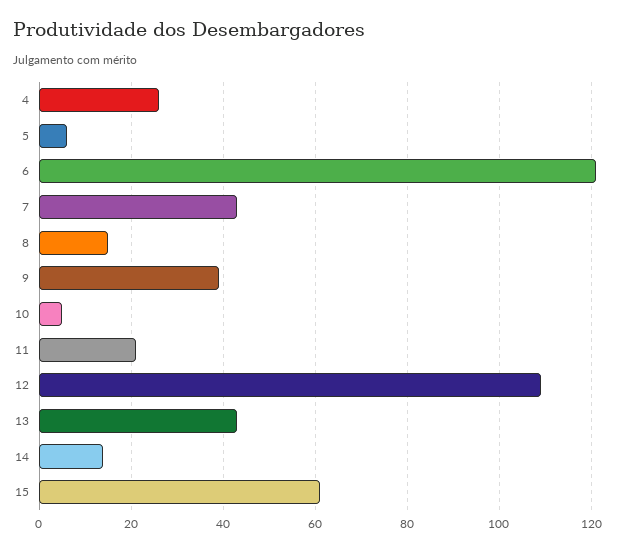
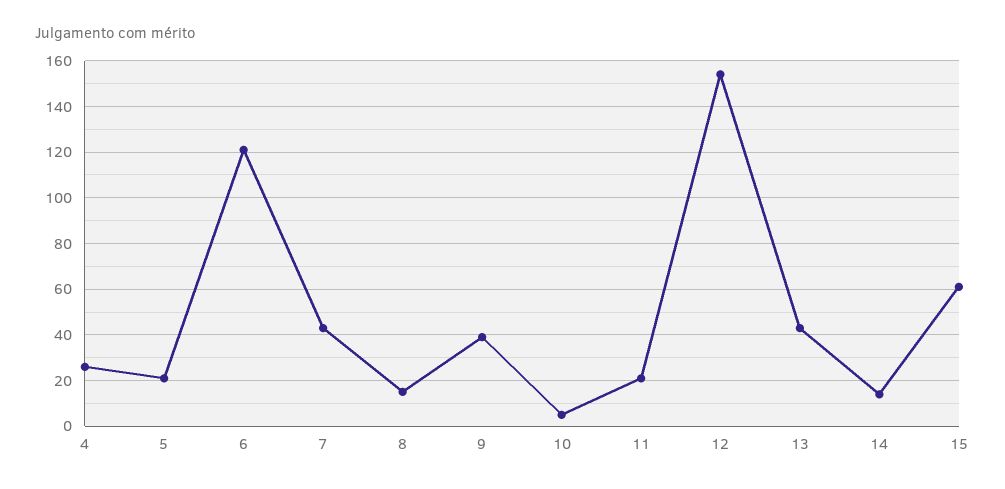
5: 5 -> 20
12: 110 -> 155

